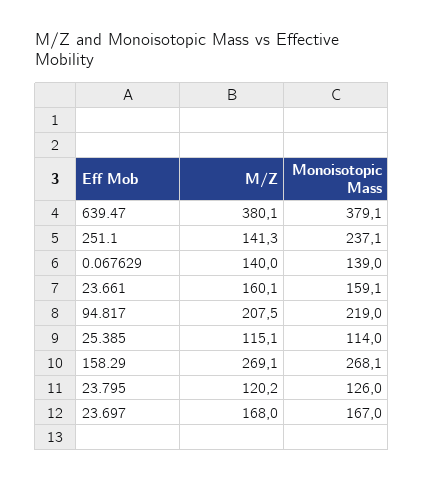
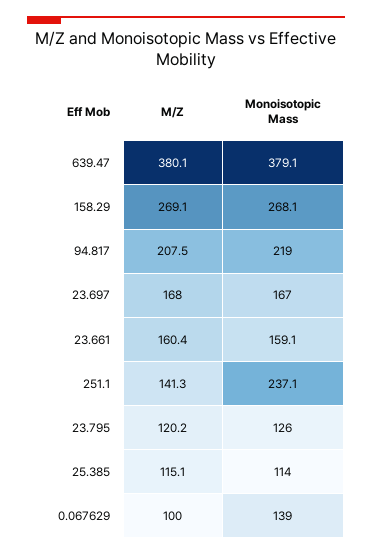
M/Z, 0.067629: 140 -> 100
M/Z, 23.661: 160.1 -> 160.4

